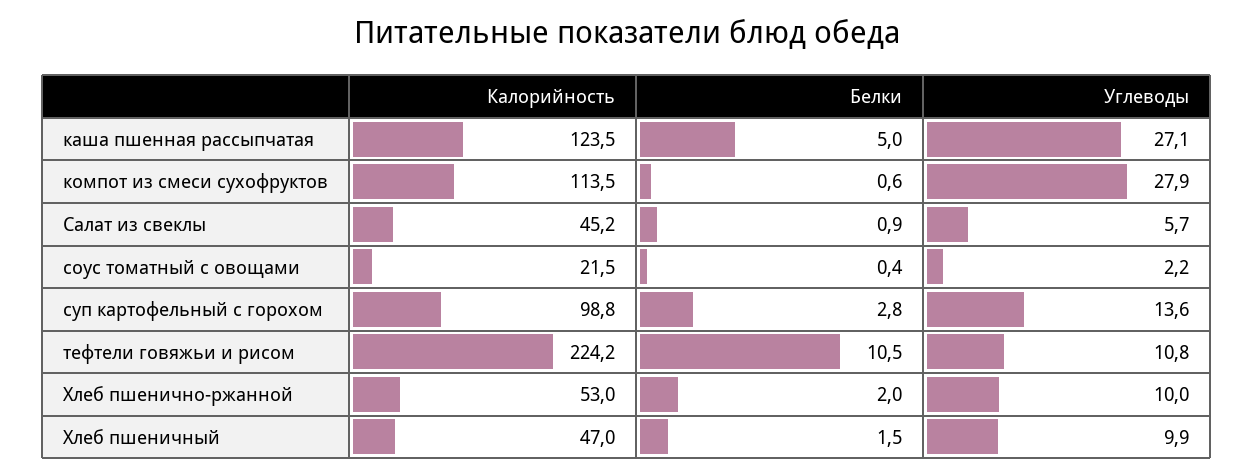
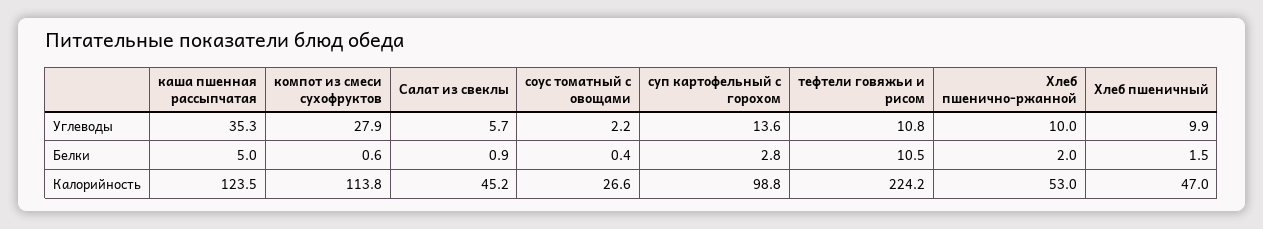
Углеводы, каша пшенная рассыпчатая: 27.1 -> 35.3
Калорийность, компот из смеси сухофруктов: 113.5 -> 113.8
Калорийность, соус томатный с овощами: 21.5 -> 26.6

